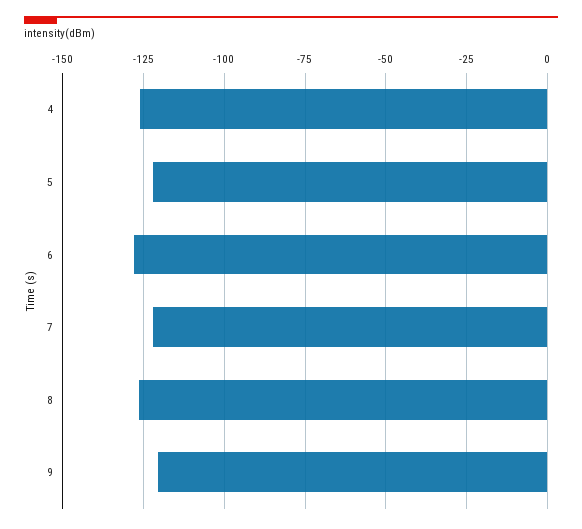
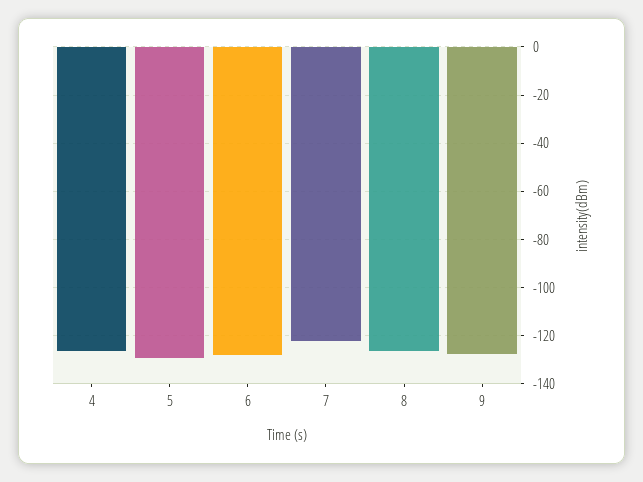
5: -122.5 -> -130
9: -120 -> -127.5

